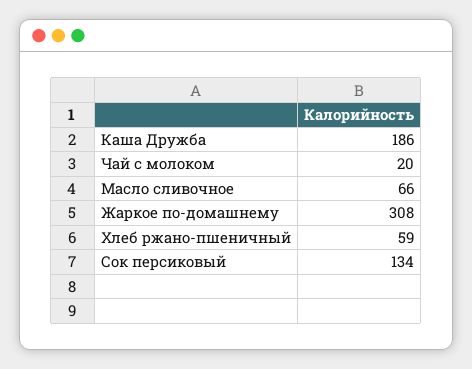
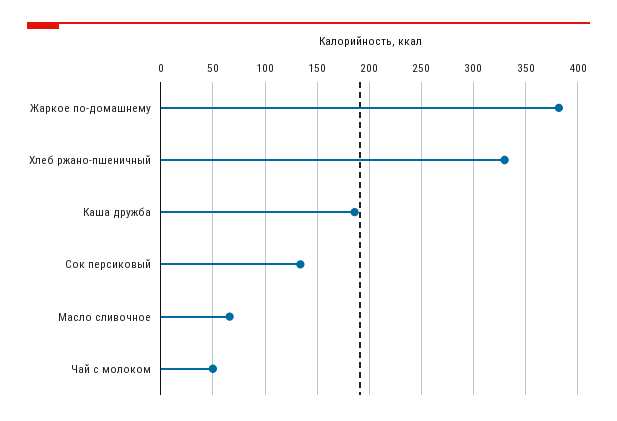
Чай с молоком: 20 -> 50
Жаркое по-домашнему: 308 -> 380
Хлеб ржано-пшеничный: 59 -> 330

